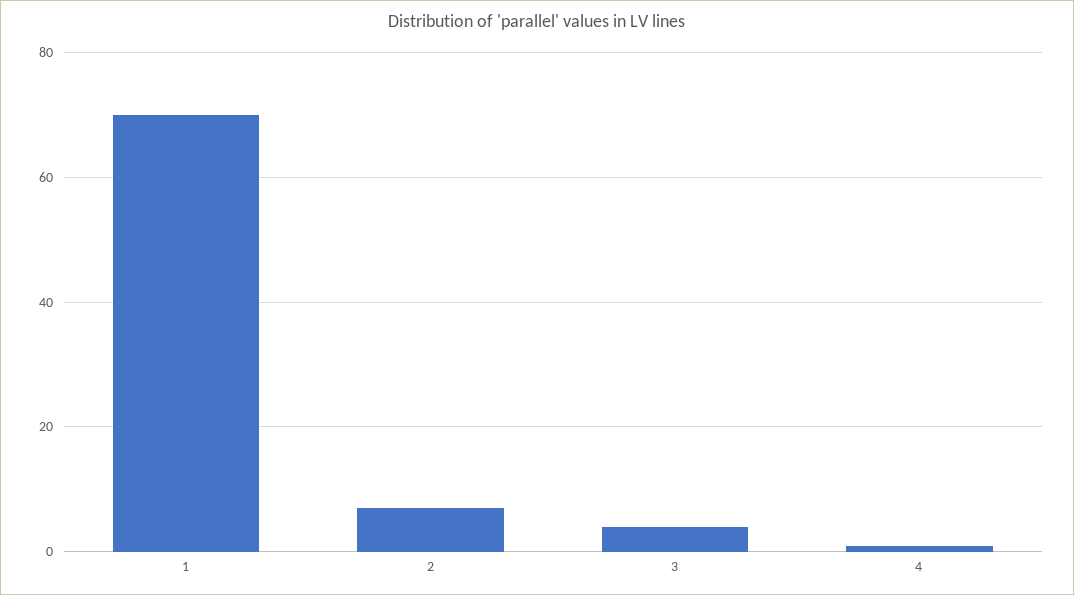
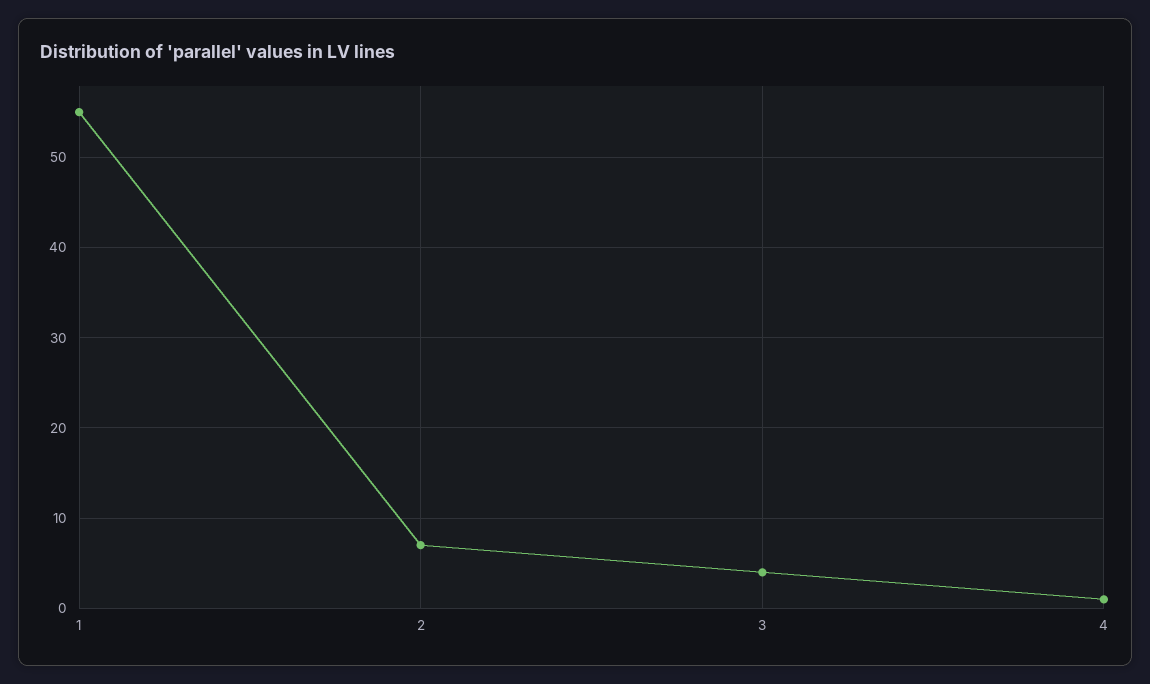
1: 70 -> 55

